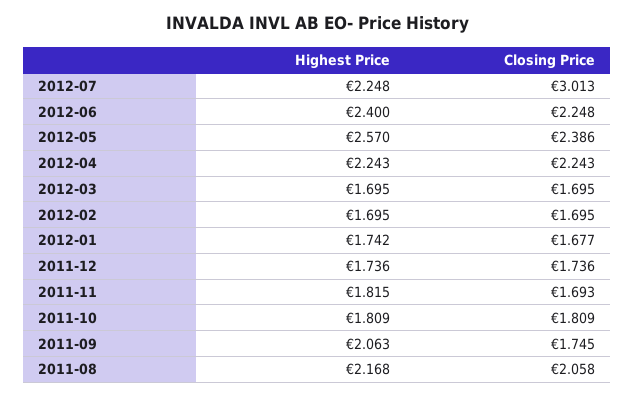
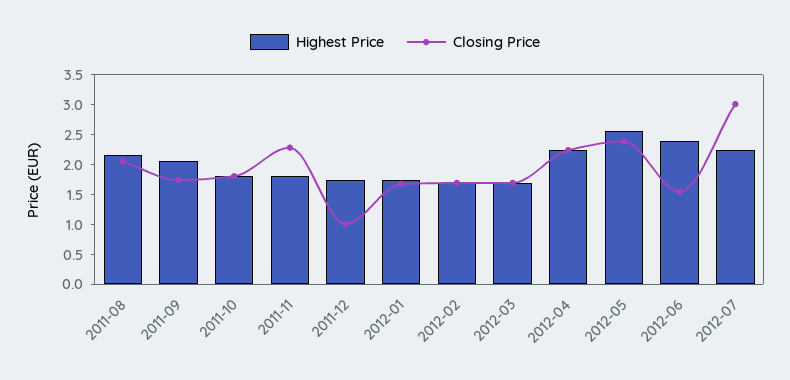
Closing Price, 2012-06: 2.248 -> 1.5
Closing Price, 2011-12: 1.736 -> 1
Closing Price, 2011-11: 1.693 -> 2.25

